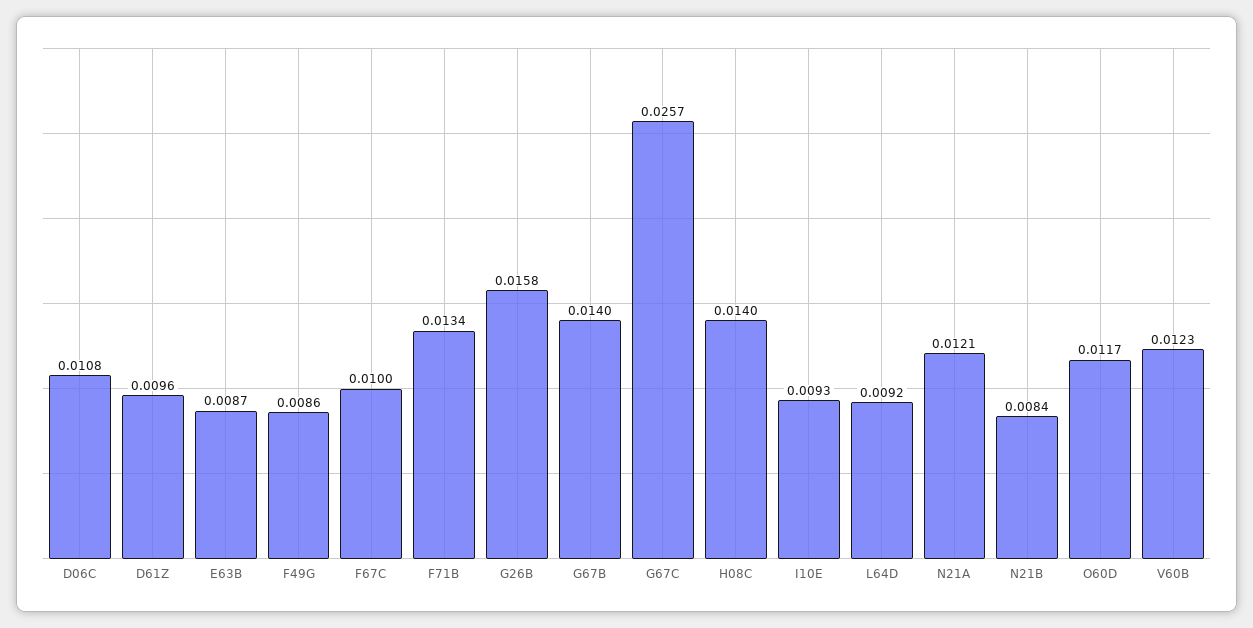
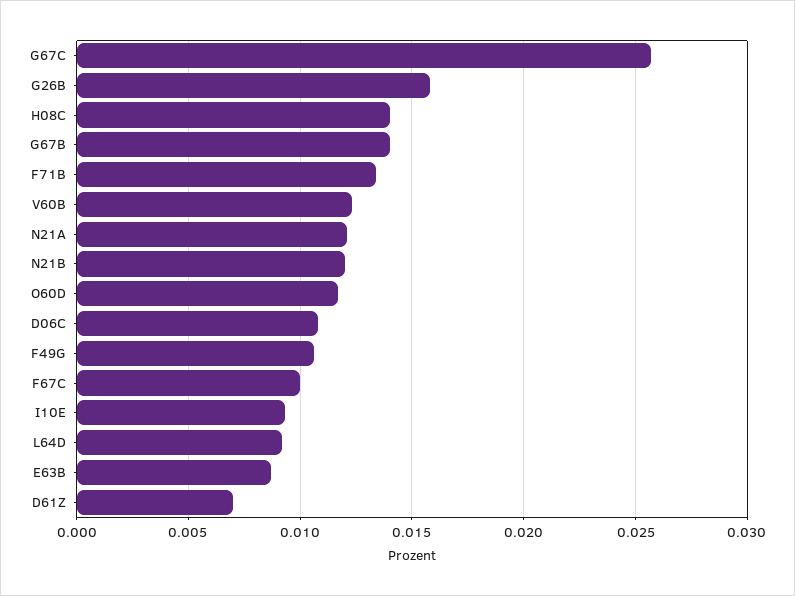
D61Z: 0.0096 -> 0.007
F49G: 0.0086 -> 0.0105
N21B: 0.0084 -> 0.012

